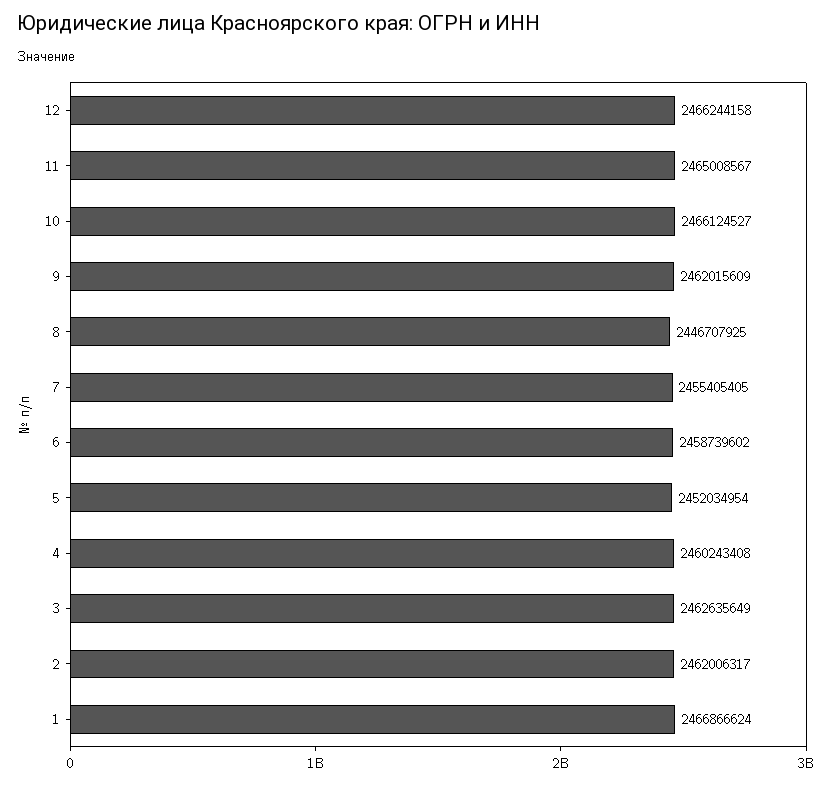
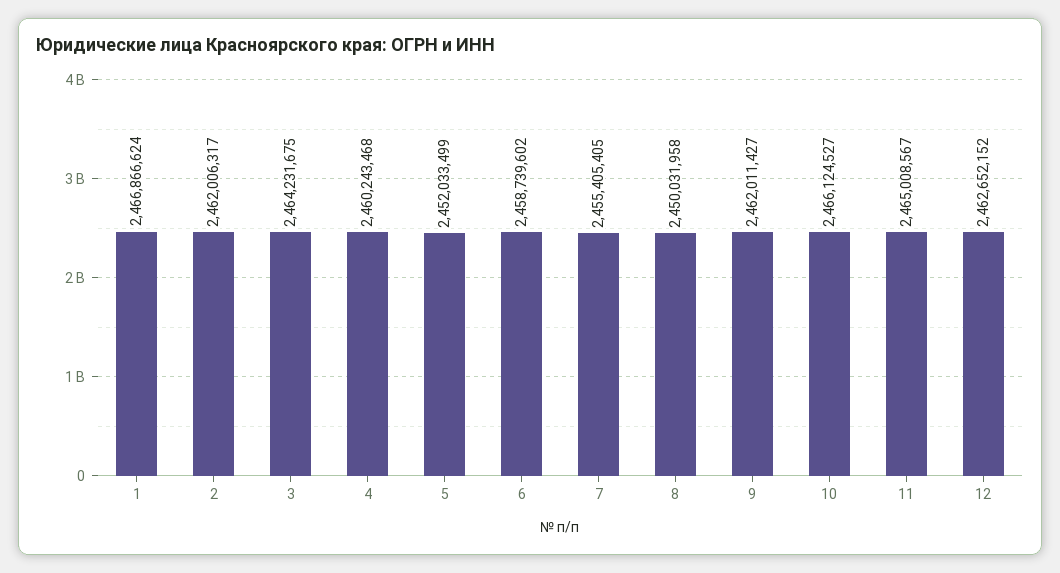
12: 2466244158 -> 2462652152
9: 2462015609 -> 2462011427
8: 2446707925 -> 2450031958
5: 2452034954 -> 2452033499
4: 2460243408 -> 2460243468
3: 2462635649 -> 2464231675

